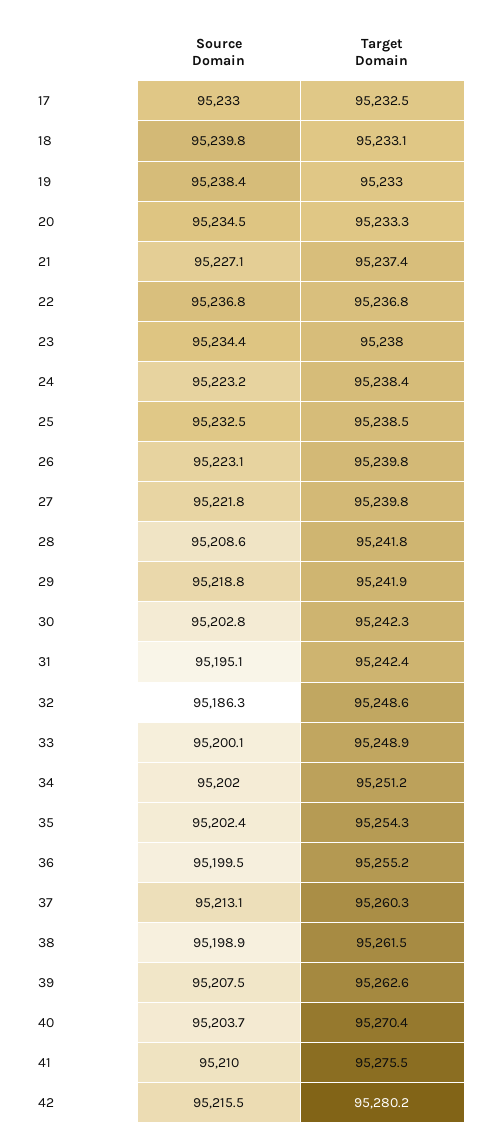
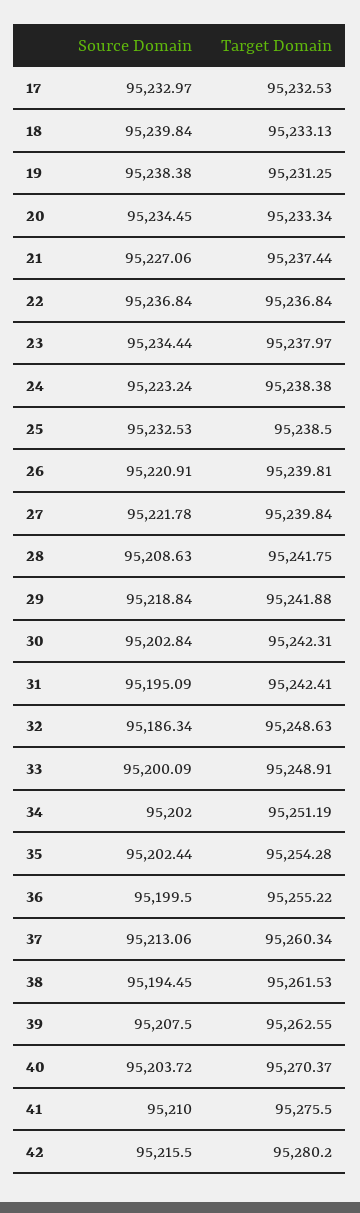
Target Domain, 19: 95233 -> 95231.25
Source Domain, 26: 95223.1 -> 95220.91
Source Domain, 38: 95198.9 -> 95194.45

